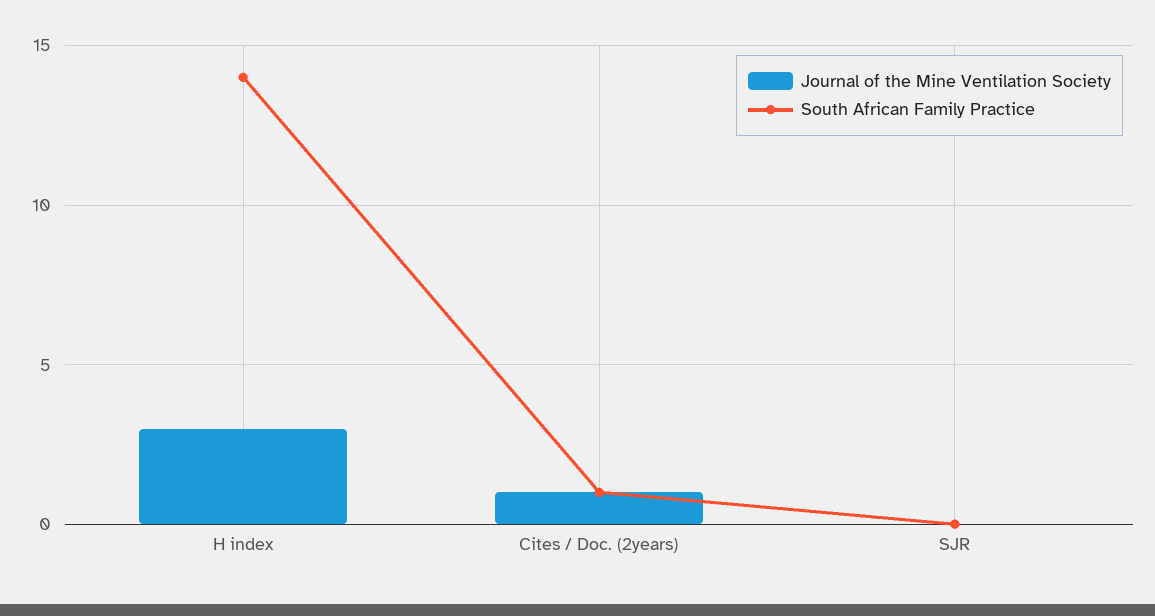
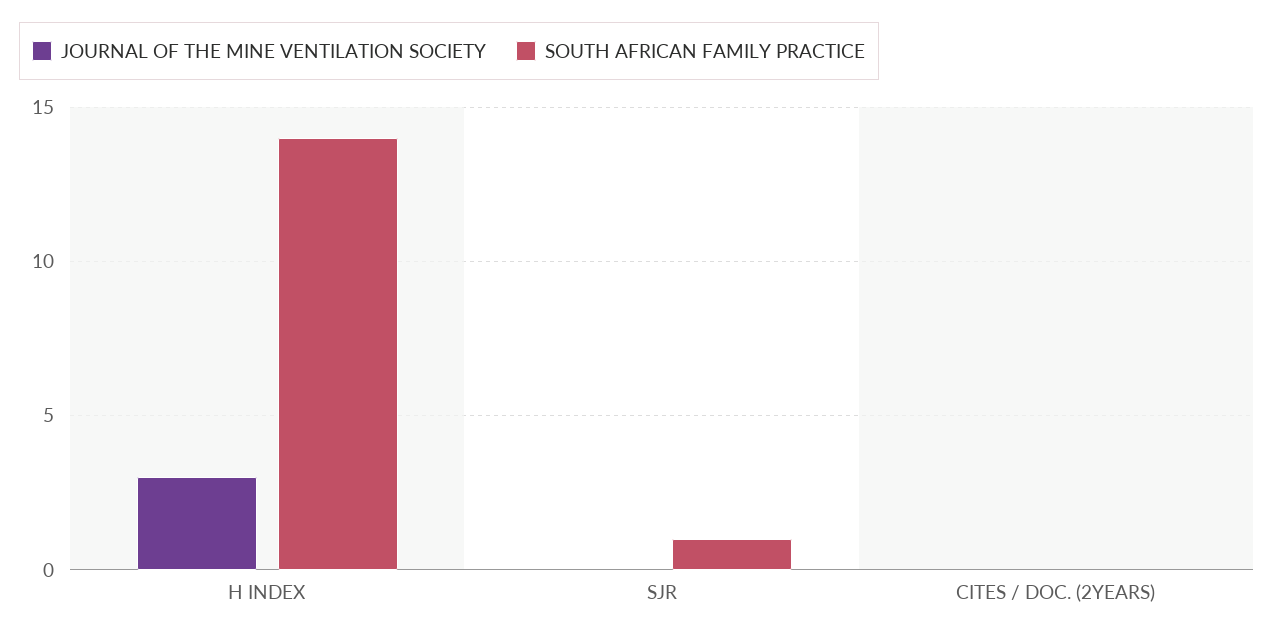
Journal of the Mine Ventilation Society, Cites / Doc. (2years): 1 -> 0
South African Family Practice, Cites / Doc. (2years): 1 -> 0
South African Family Practice, SJR: 0 -> 1

